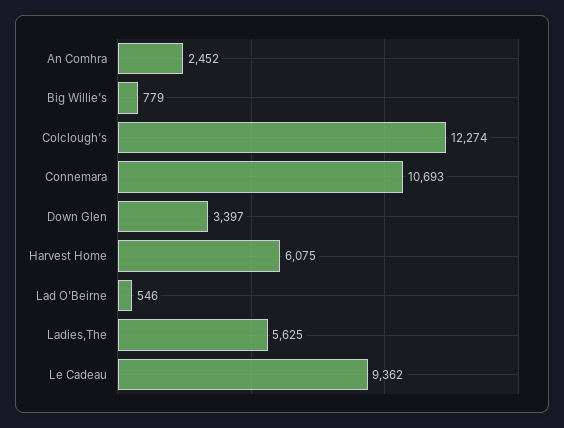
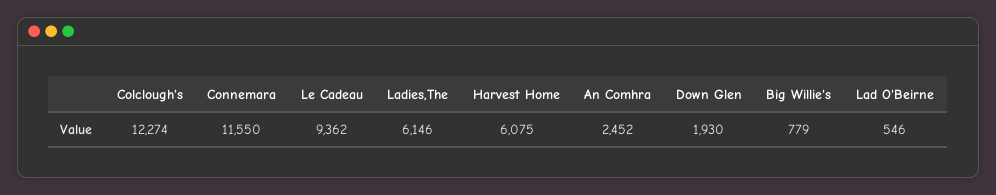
Connemara: 10693 -> 11550
Down Glen: 3397 -> 1930
Ladies,The: 5625 -> 6146

